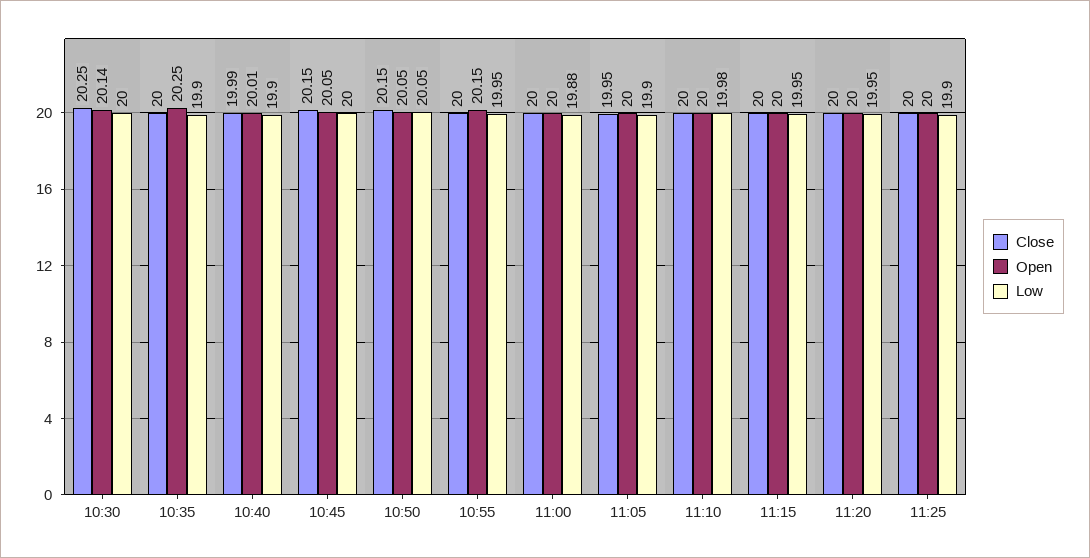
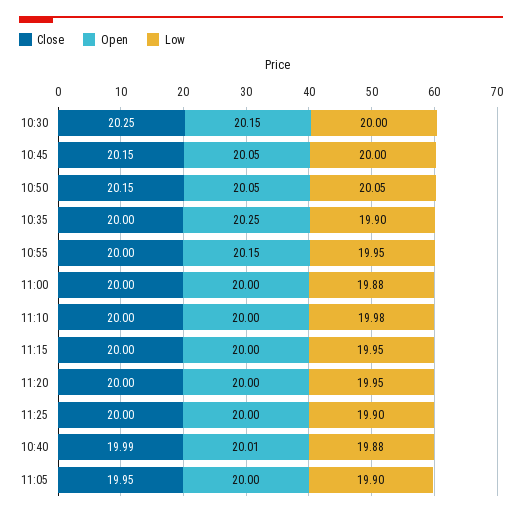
Open, 10:30: 20.14 -> 20.15
Low, 10:40: 19.9 -> 19.88

